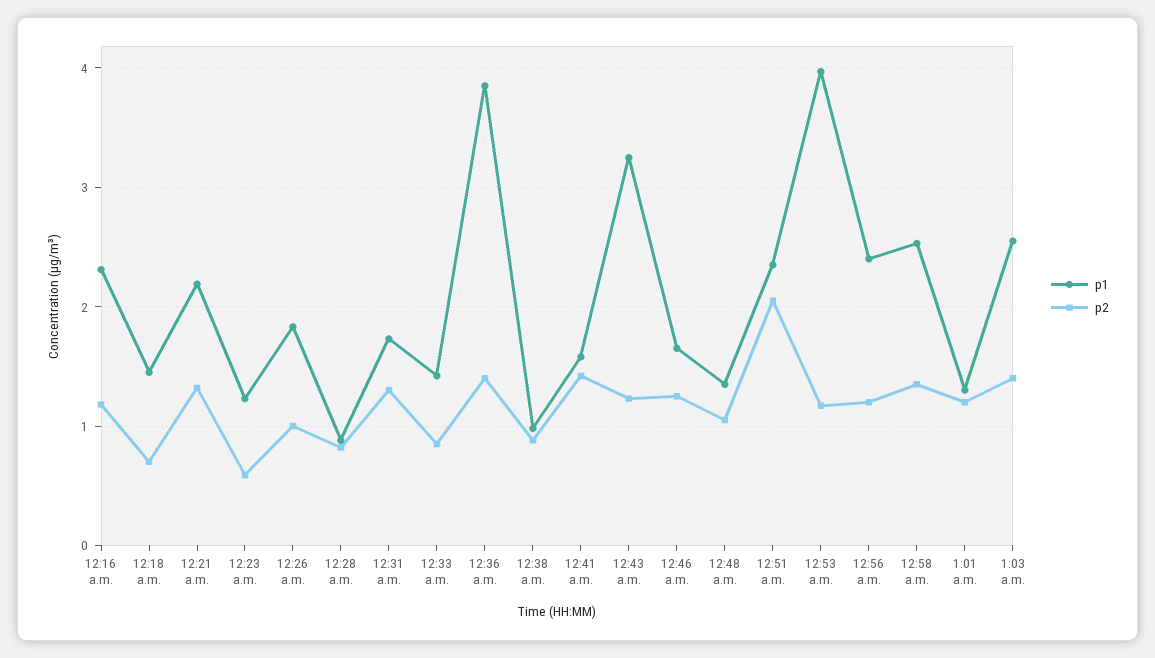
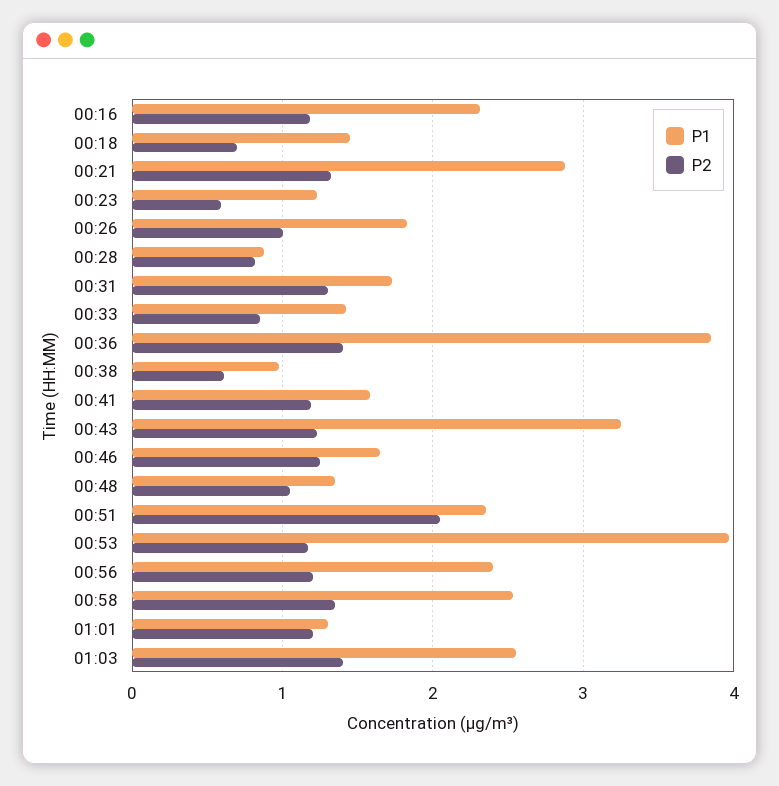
p1, 12:21 a.m.: 2.2 -> 2.9
p2, 12:38 a.m.: 0.9 -> 0.6
p2, 12:41 a.m.: 1.4 -> 1.2

